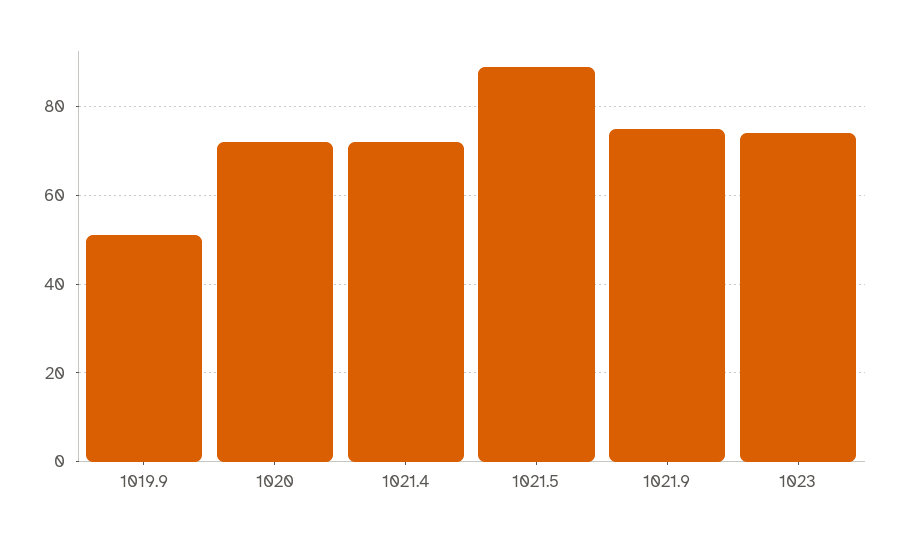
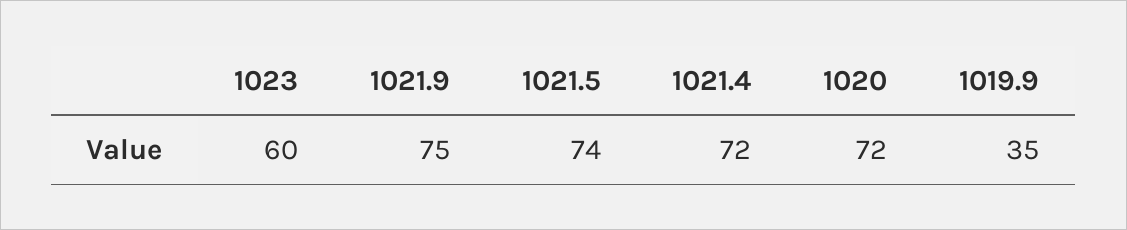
1019.9: 50 -> 35
1021.5: 90 -> 74
1023: 75 -> 60

